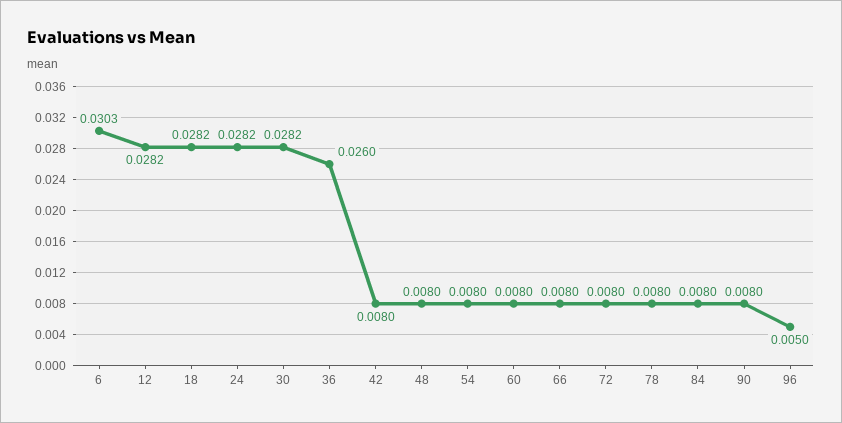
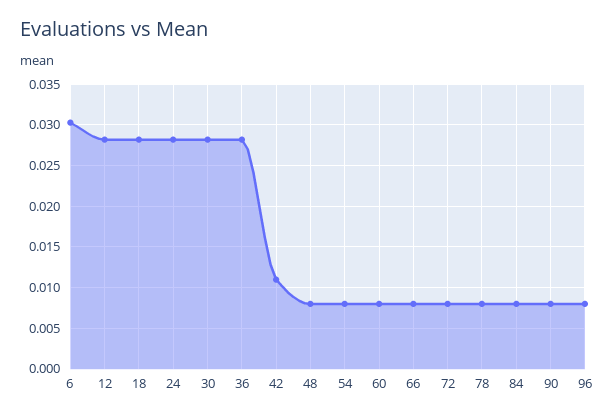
36: 0.026 -> 0.028
42: 0.008 -> 0.011
96: 0.005 -> 0.008

